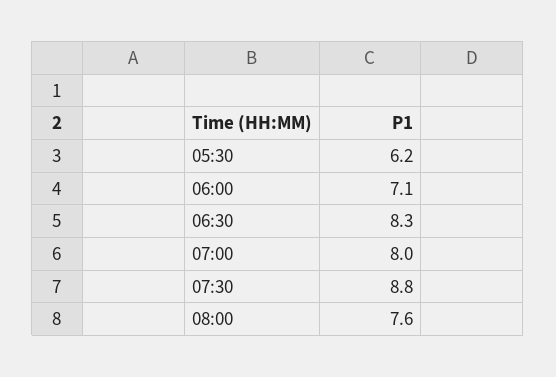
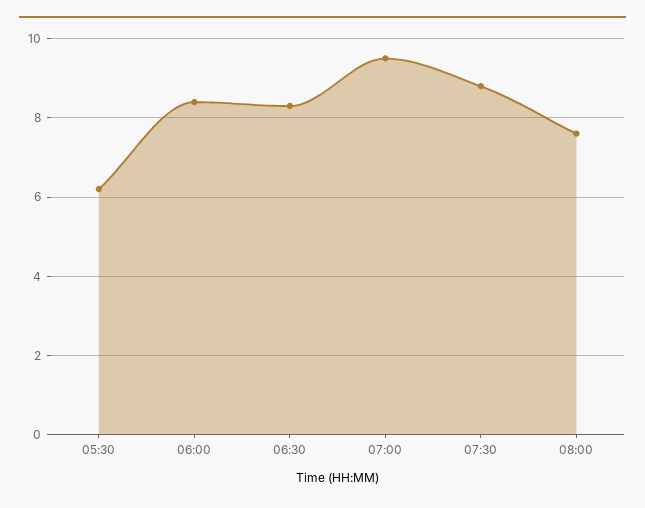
06:00: 7.1 -> 8.5
07:00: 8 -> 9.5

